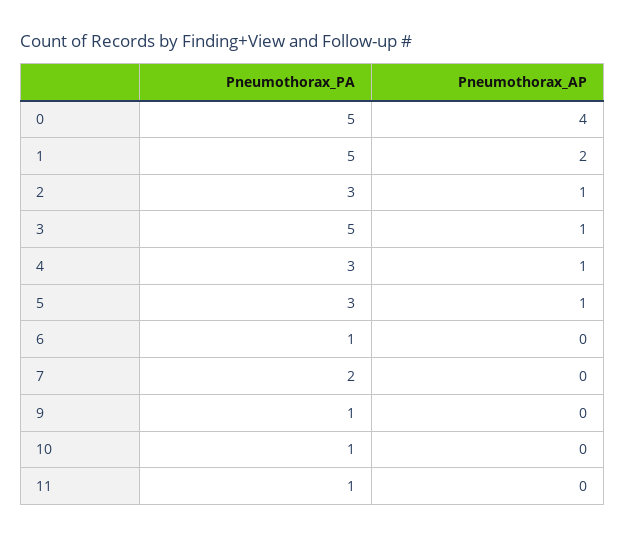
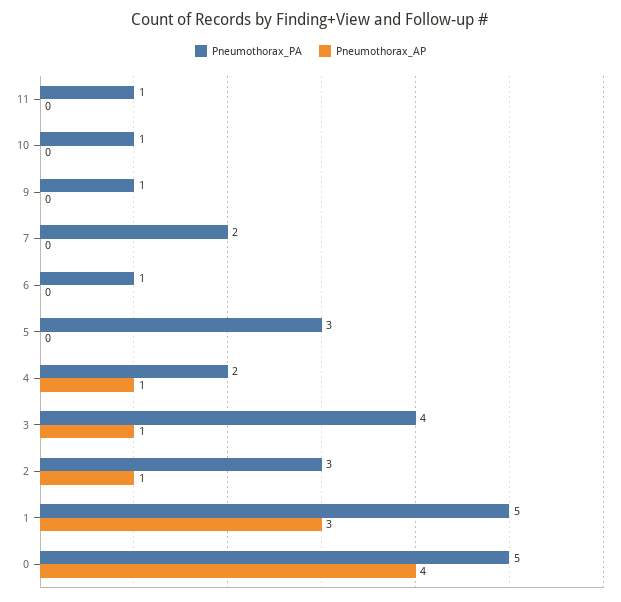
Pneumothorax_AP, 1: 2 -> 3
Pneumothorax_PA, 3: 5 -> 4
Pneumothorax_PA, 4: 3 -> 2
Pneumothorax_AP, 5: 1 -> 0

